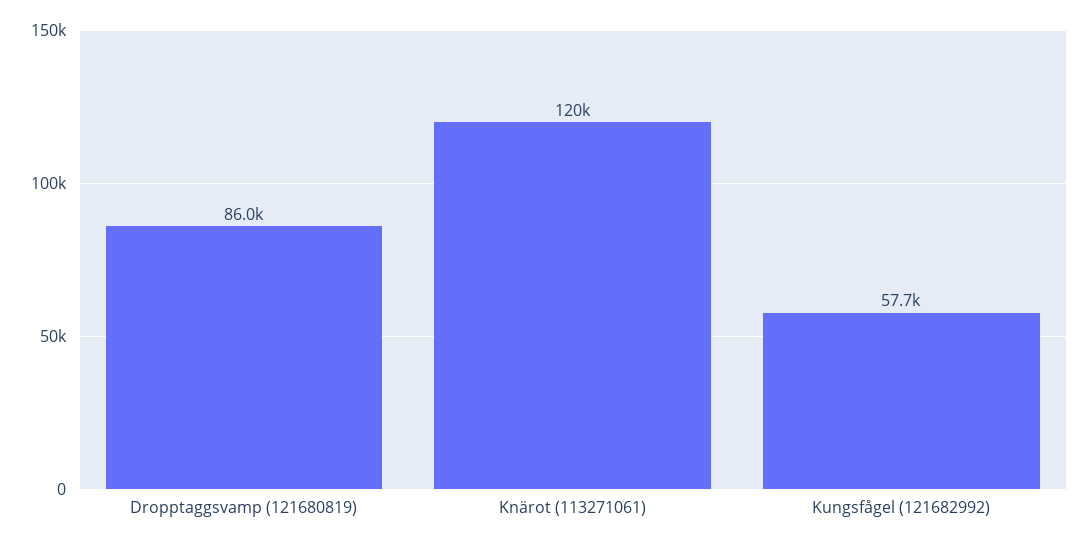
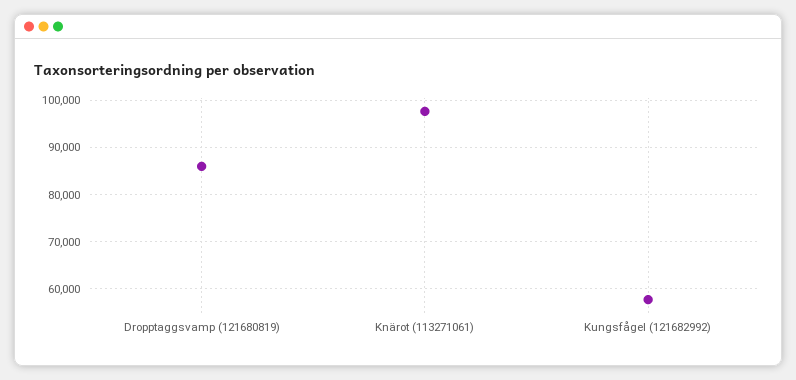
Knärot (113271061): 120000 -> 98000

